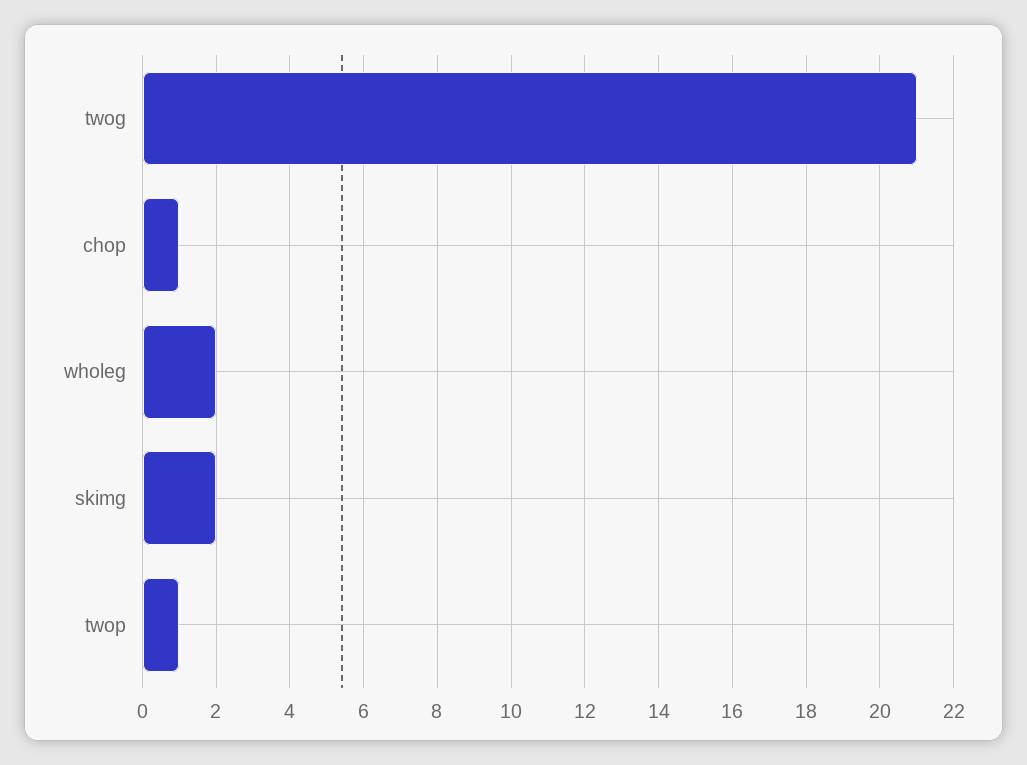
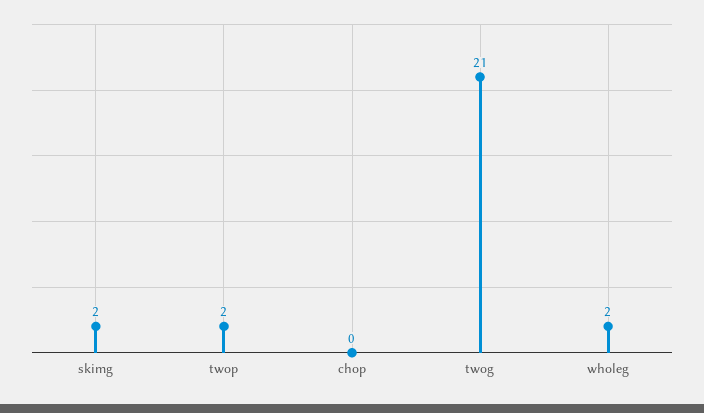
chop: 1 -> 0
twop: 1 -> 2

